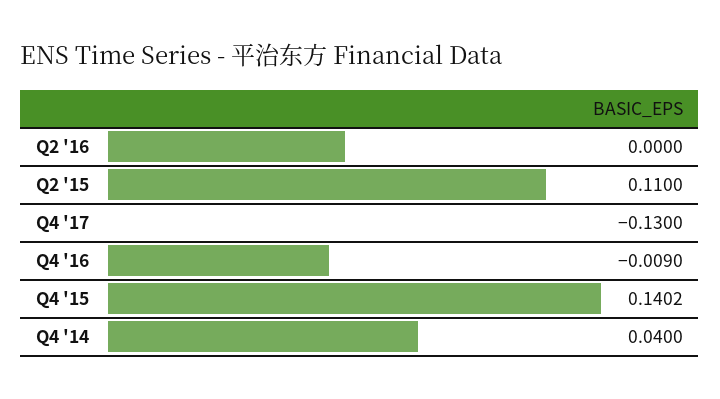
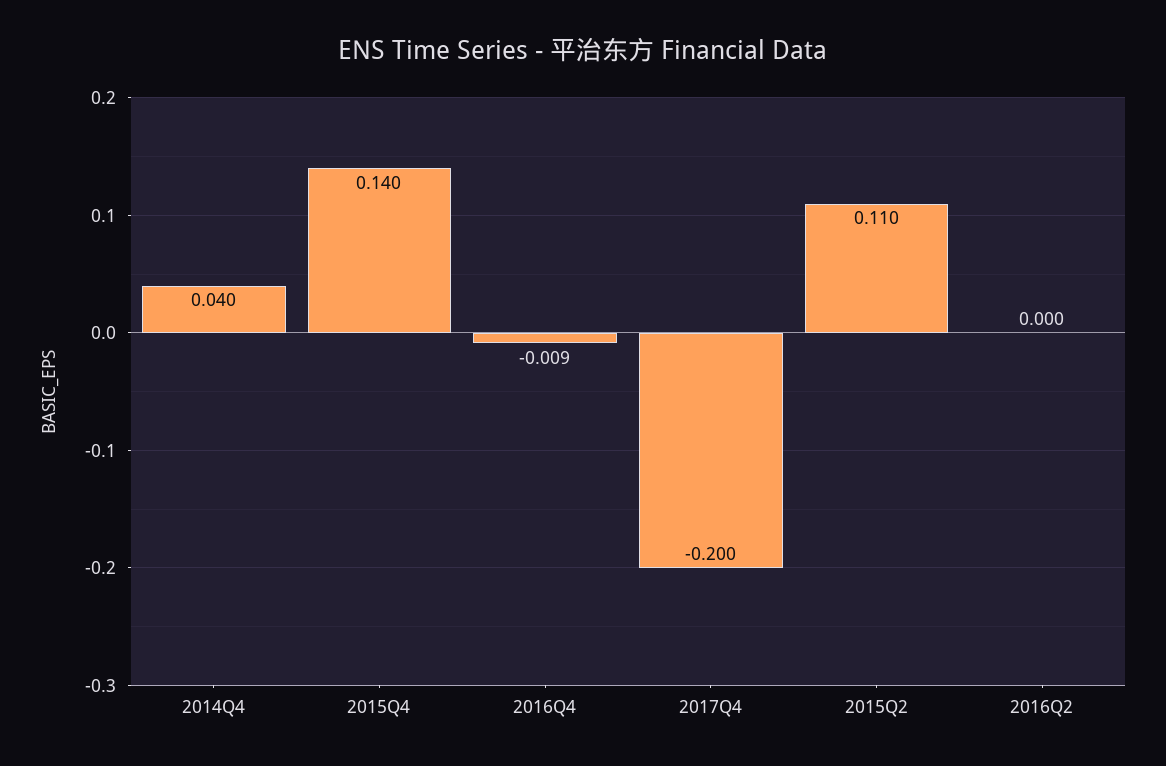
Q4 '17: -0.13 -> -0.2
Q4 '15: 0.1402 -> 0.14

